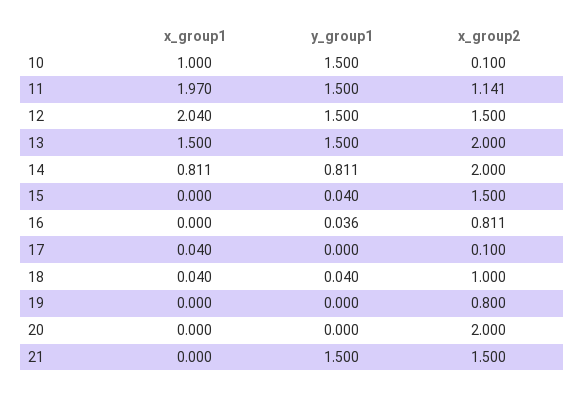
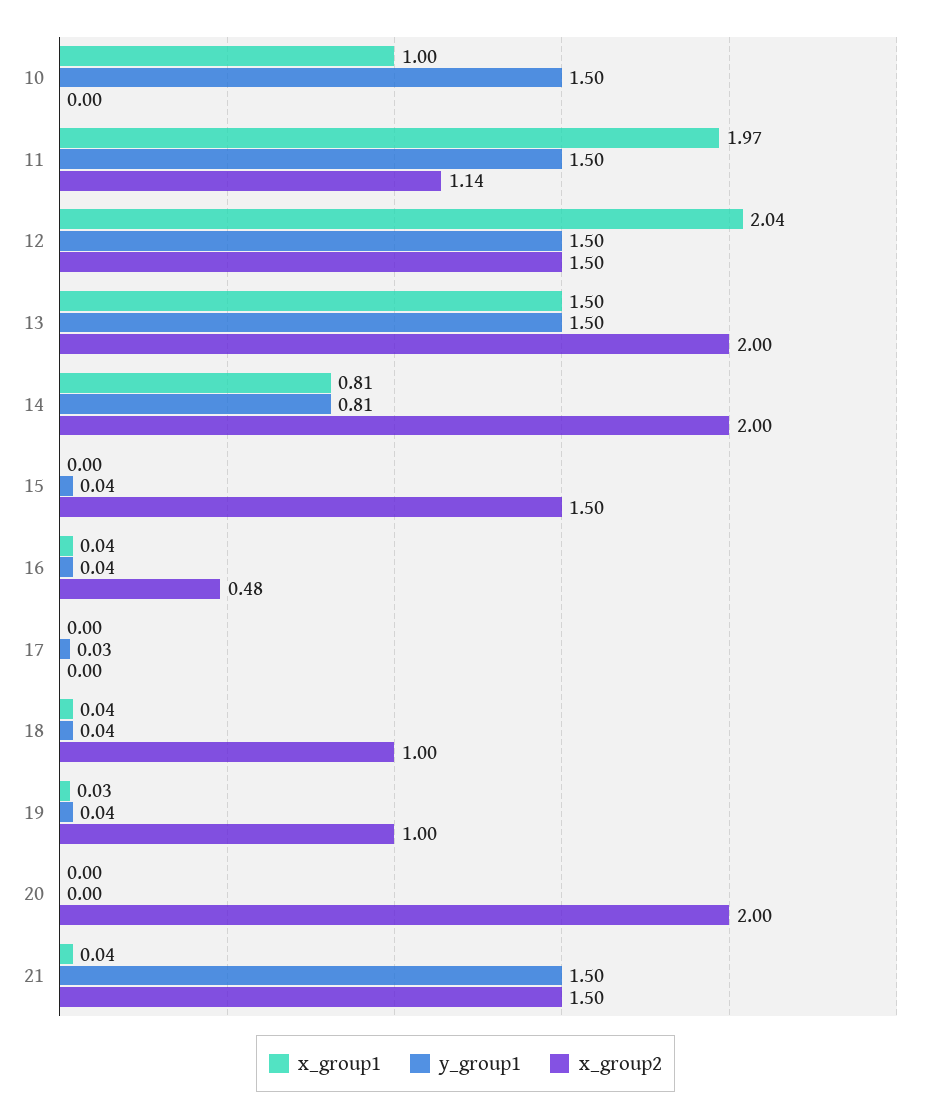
x_group2, 10: 0.1 -> 0
x_group1, 16: 0 -> 0.04
x_group2, 16: 0.811 -> 0.48
x_group1, 17: 0.04 -> 0
y_group1, 17: 0 -> 0.03
x_group2, 17: 0.1 -> 0
x_group1, 19: 0 -> 0.03
y_group1, 19: 0 -> 0.04
x_group2, 19: 0.8 -> 1
x_group1, 21: 0 -> 0.04

